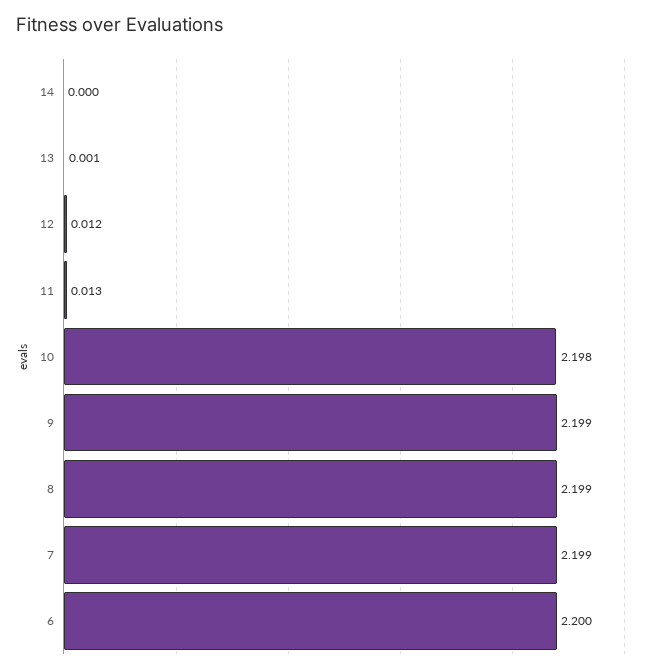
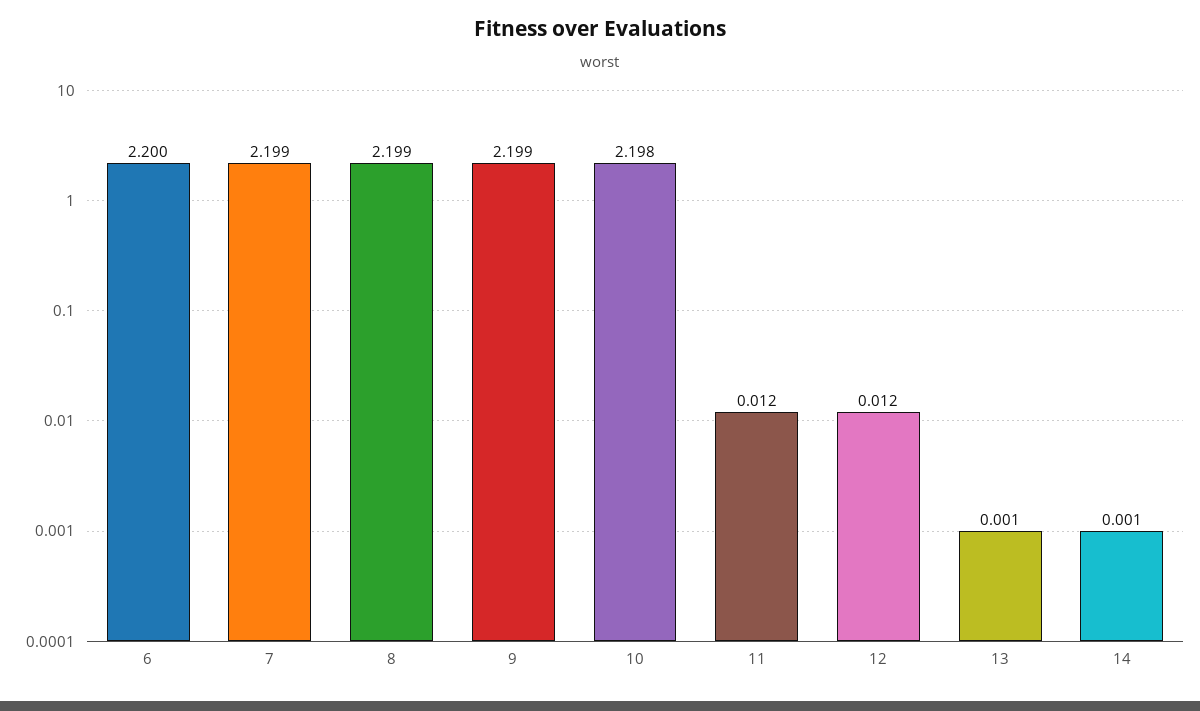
14: 0 -> 0.001
11: 0.013 -> 0.012

